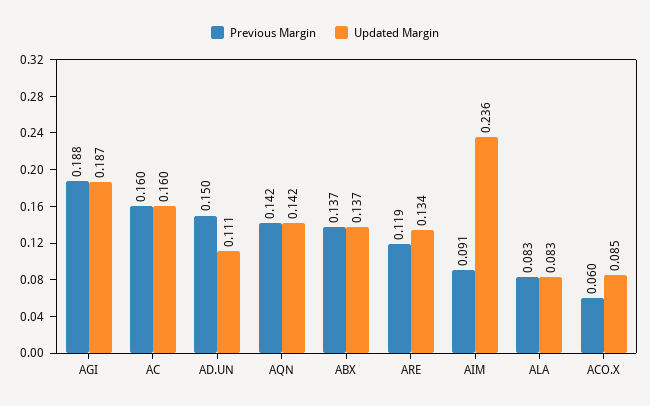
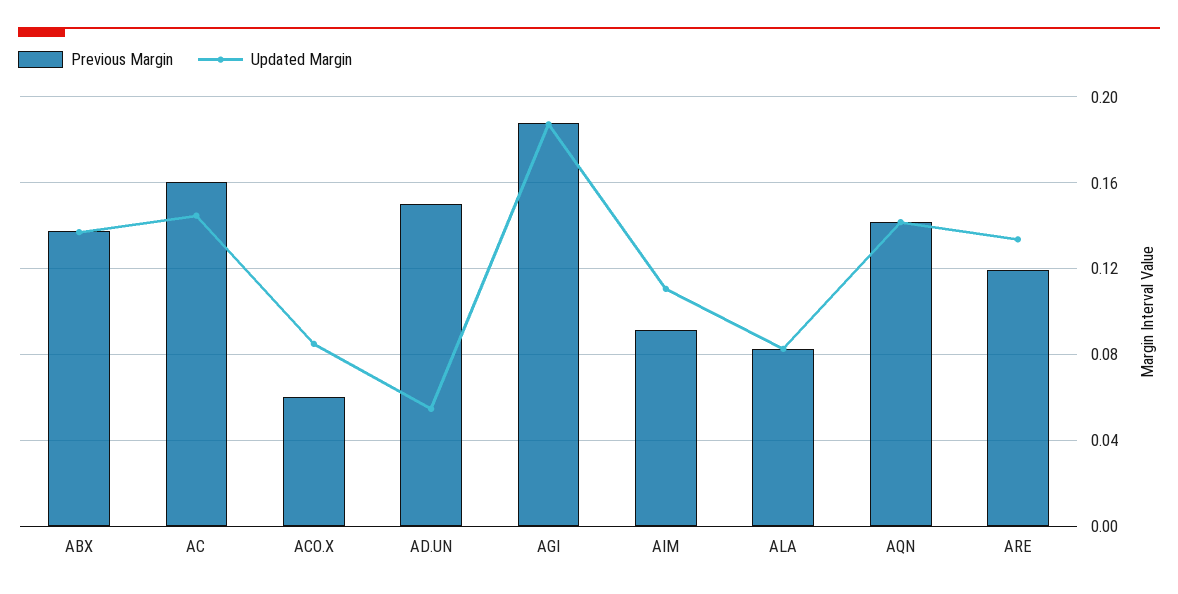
Updated Margin, AC: 0.16 -> 0.145
Updated Margin, AD.UN: 0.111 -> 0.055
Updated Margin, AIM: 0.236 -> 0.11

